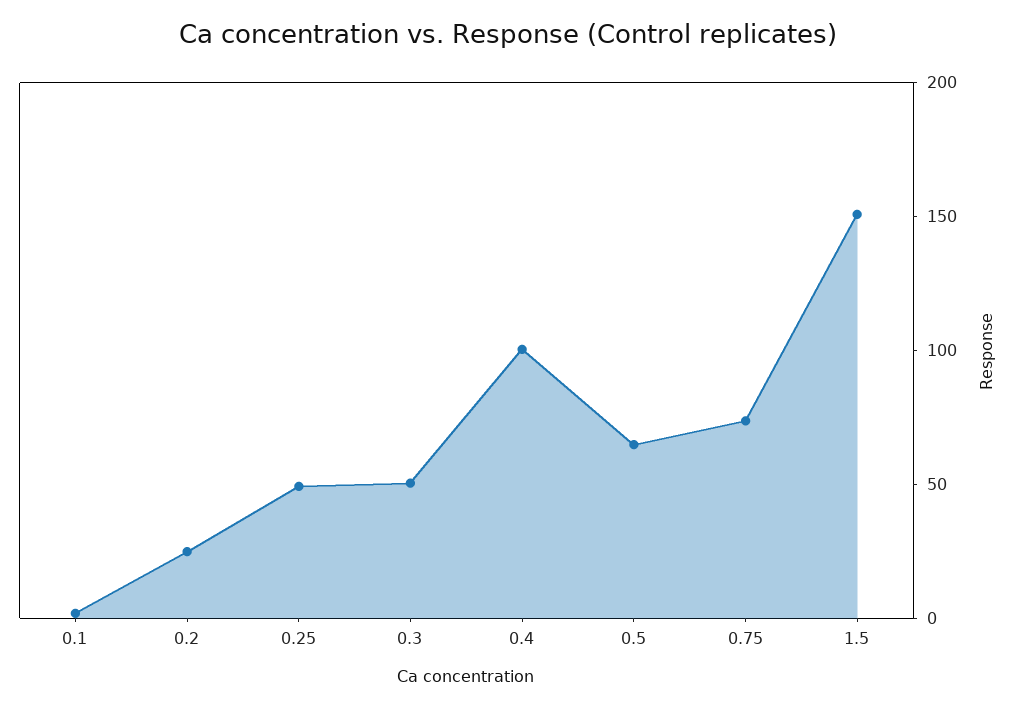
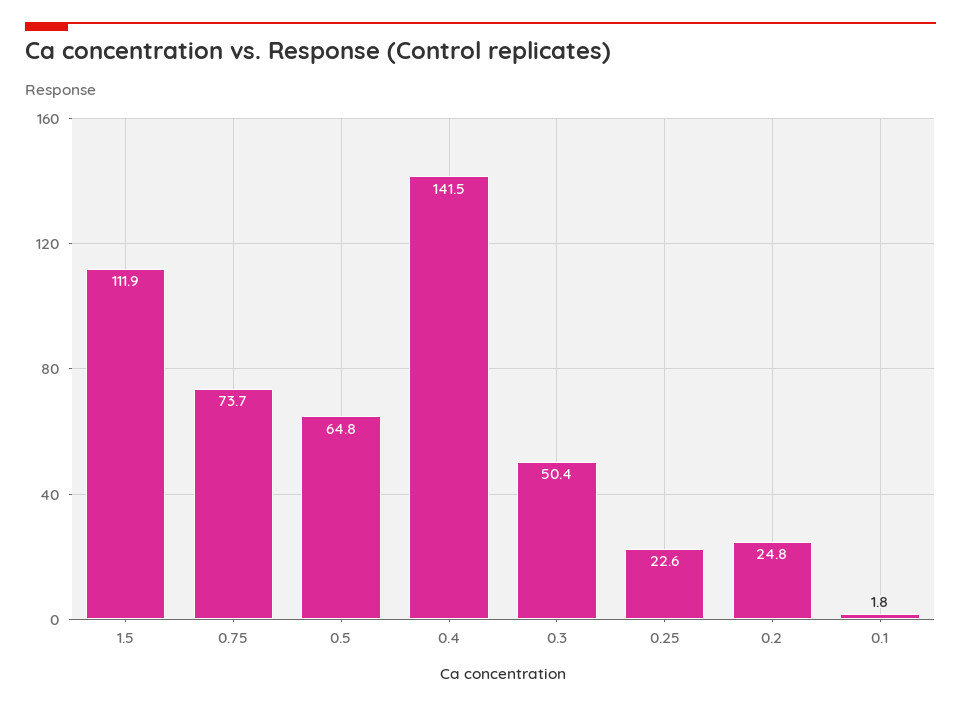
0.25: 50 -> 22.6
0.4: 100 -> 141.5
1.5: 150 -> 111.9

